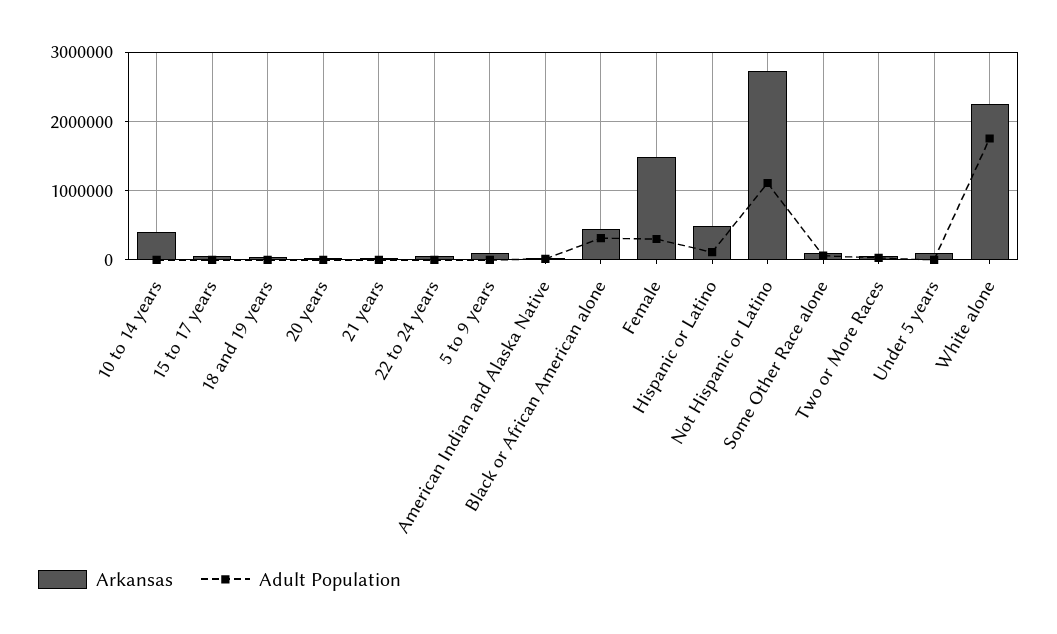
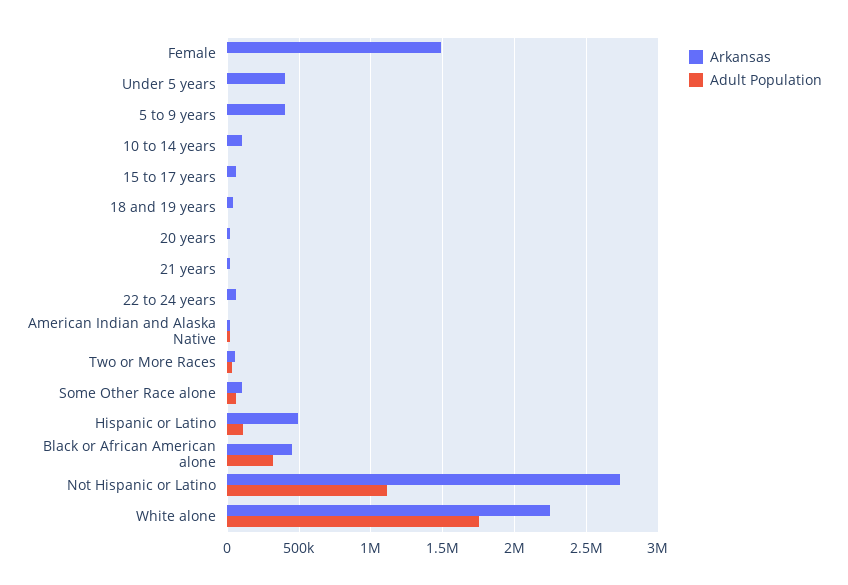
Arkansas, 10 to 14 years: 400000 -> 100000
Arkansas, 5 to 9 years: 100000 -> 400000
Adult Population, Female: 300000 -> 0
Arkansas, Under 5 years: 100000 -> 400000

